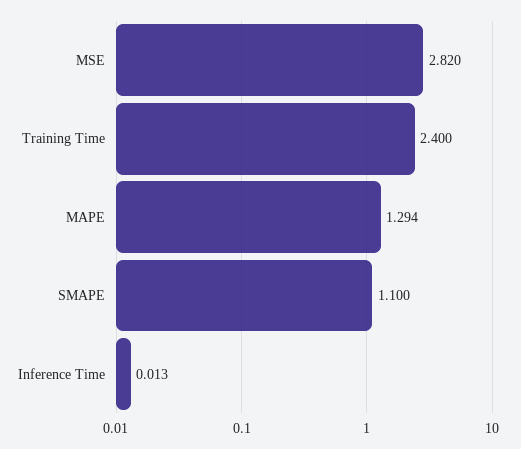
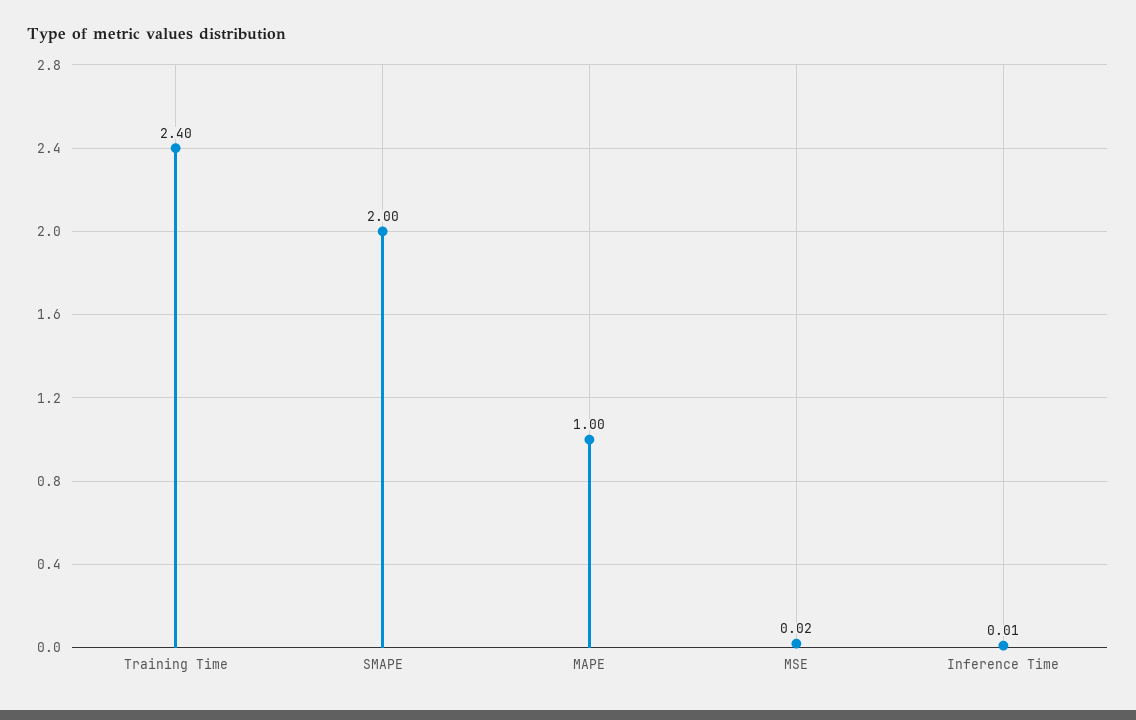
MSE: 2.82 -> 0.02
MAPE: 1.294 -> 1
SMAPE: 1.1 -> 2

